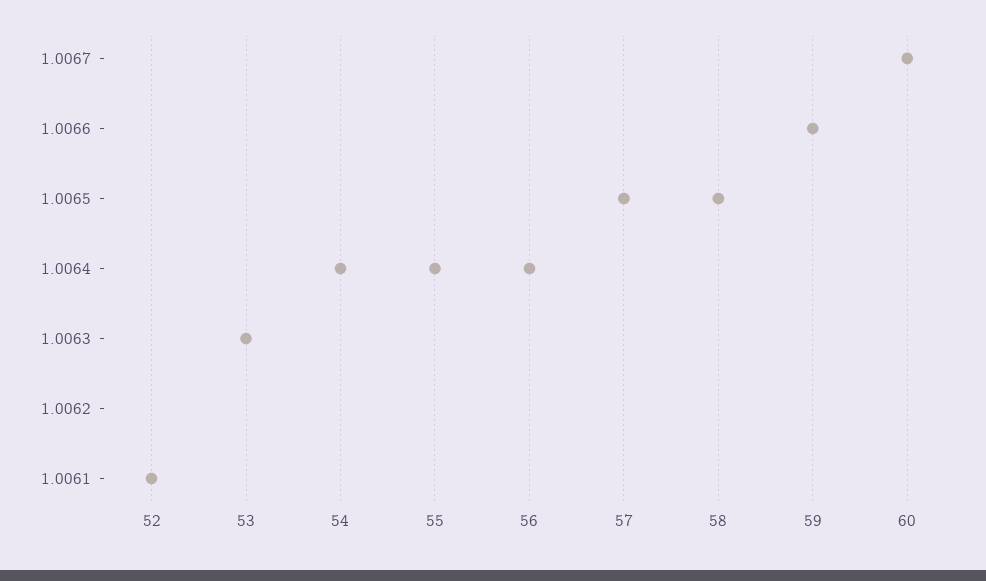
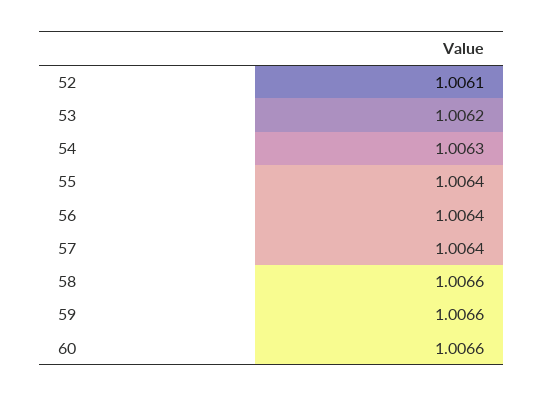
53: 1.0063 -> 1.0062
54: 1.0064 -> 1.0063
57: 1.0065 -> 1.0064
58: 1.0065 -> 1.0066
60: 1.0067 -> 1.0066

